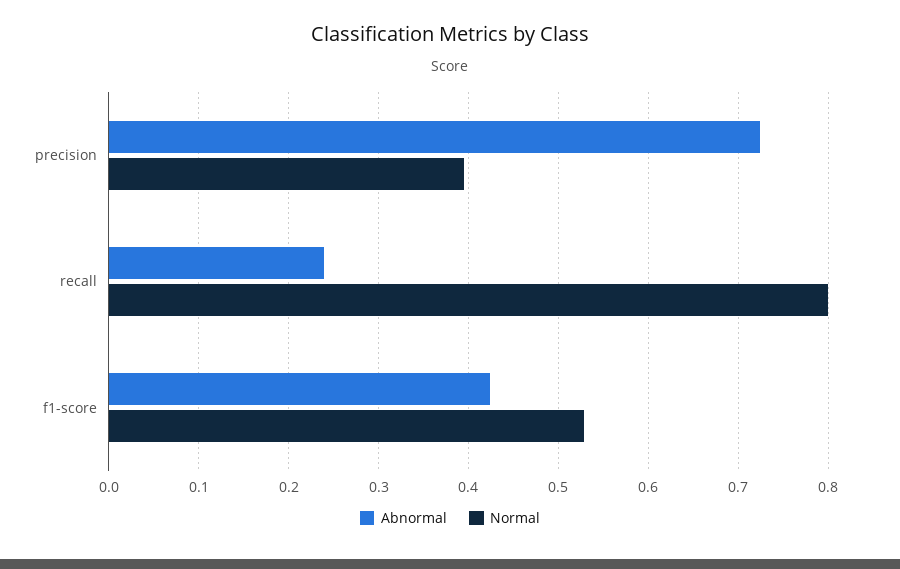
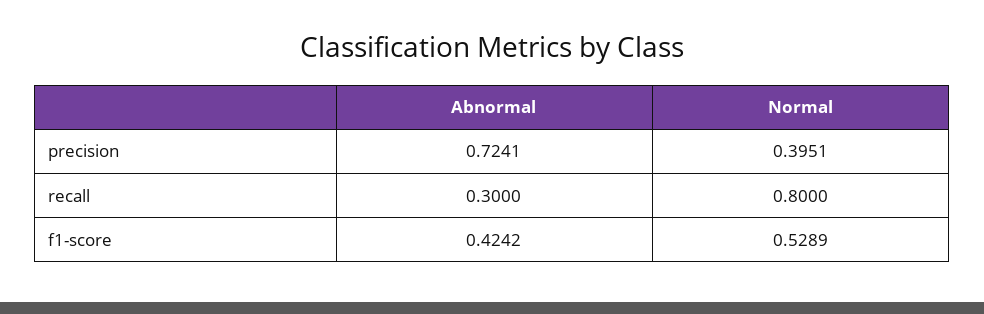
Abnormal, recall: 0.24 -> 0.3

